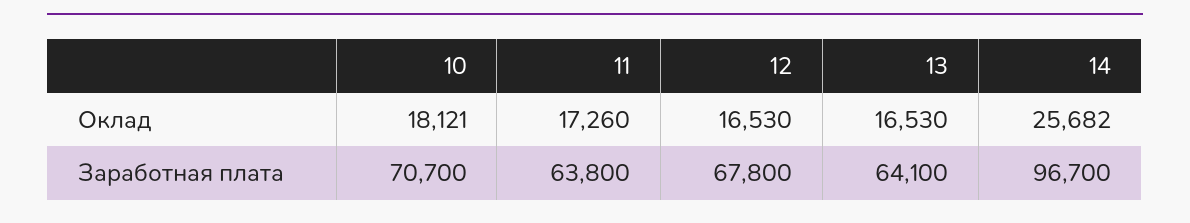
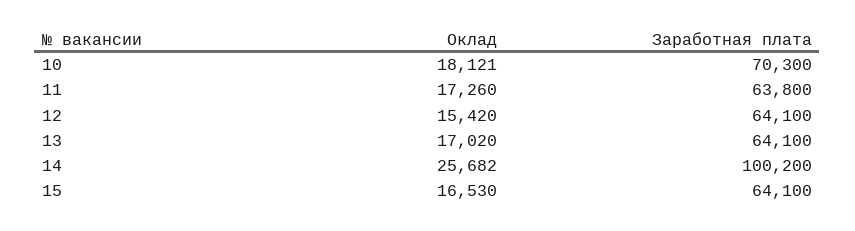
12, Оклад: 16530 -> 15420
13, Оклад: 16530 -> 17020
10, Заработная плата: 70700 -> 70300
12, Заработная плата: 67800 -> 64100
14, Заработная плата: 96700 -> 100200
15, Оклад: none -> 16530
15, Заработная плата: none -> 64100

